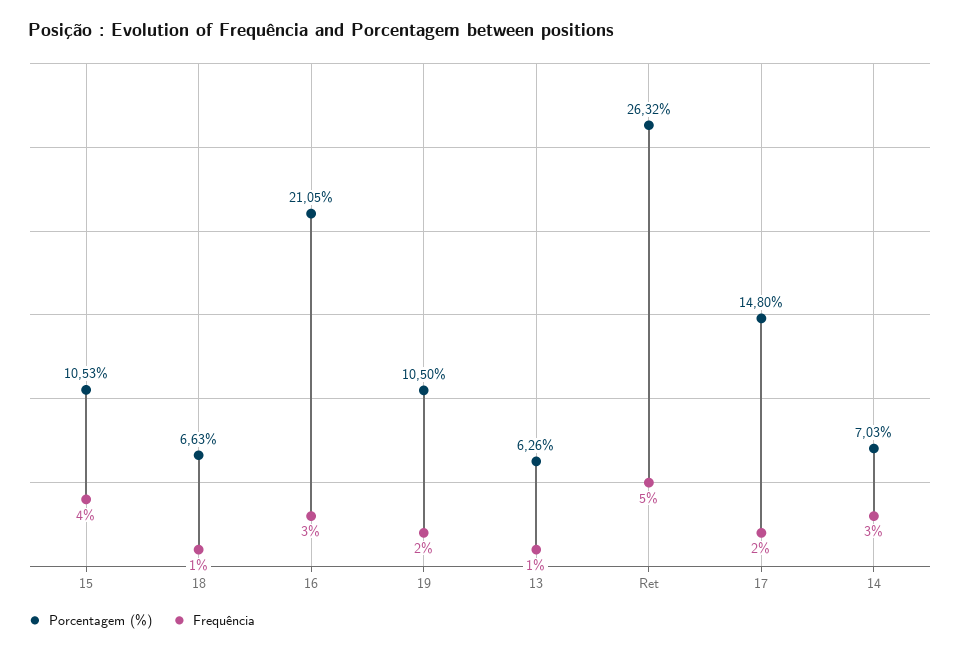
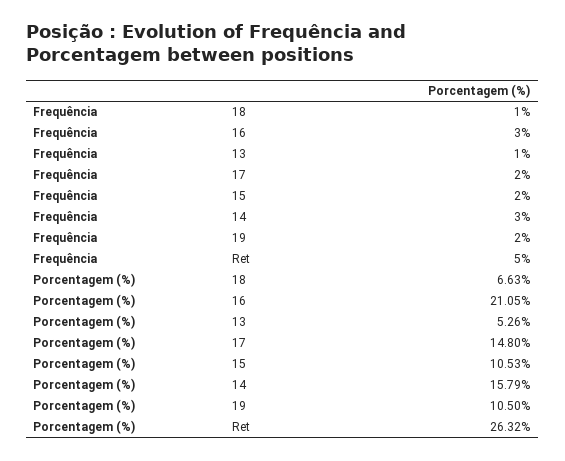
Frequência, 15: 4 -> 2
Porcentagem (%), 13: 6.26 -> 5.26
Porcentagem (%), 14: 7.03 -> 15.79

